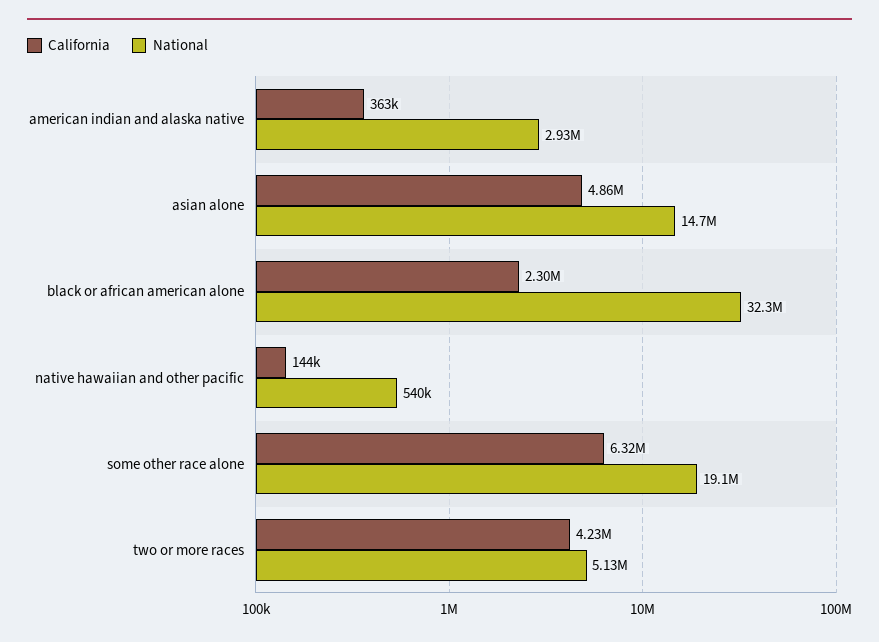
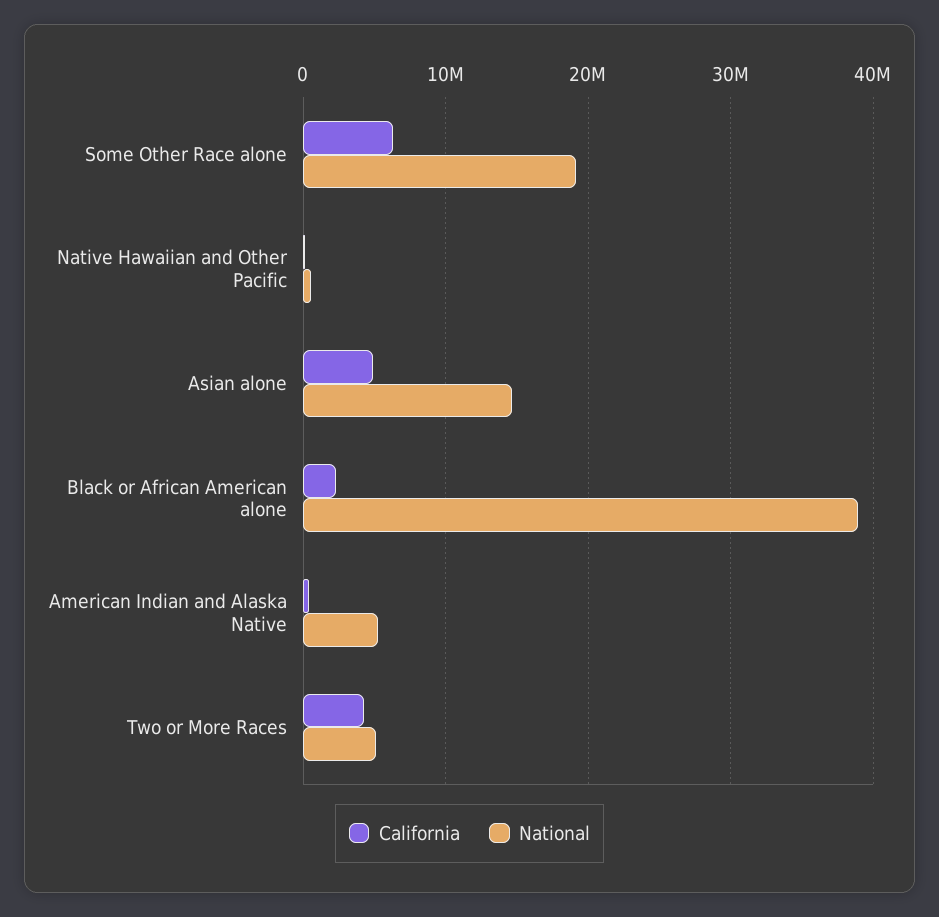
National, american indian and alaska native: 2930000 -> 5000000
National, black or african american alone: 32300000 -> 39000000

